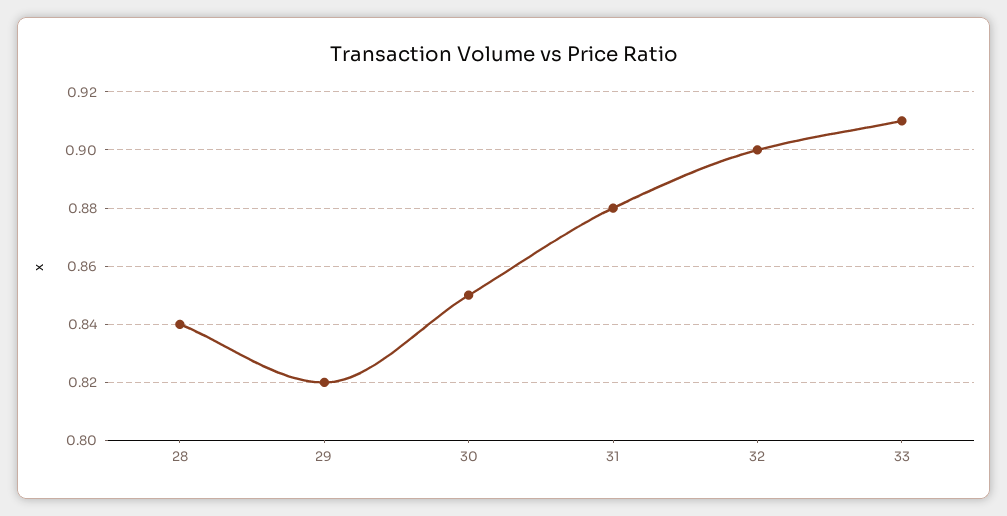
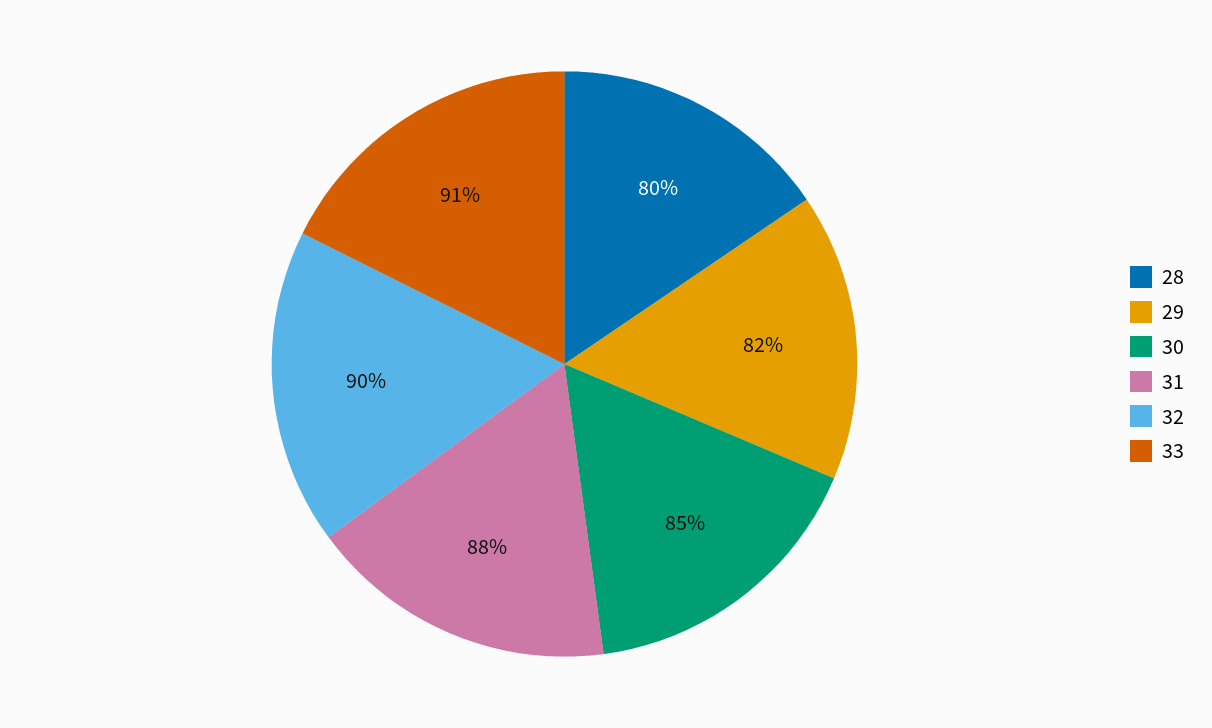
28: 0.84 -> 0.8

